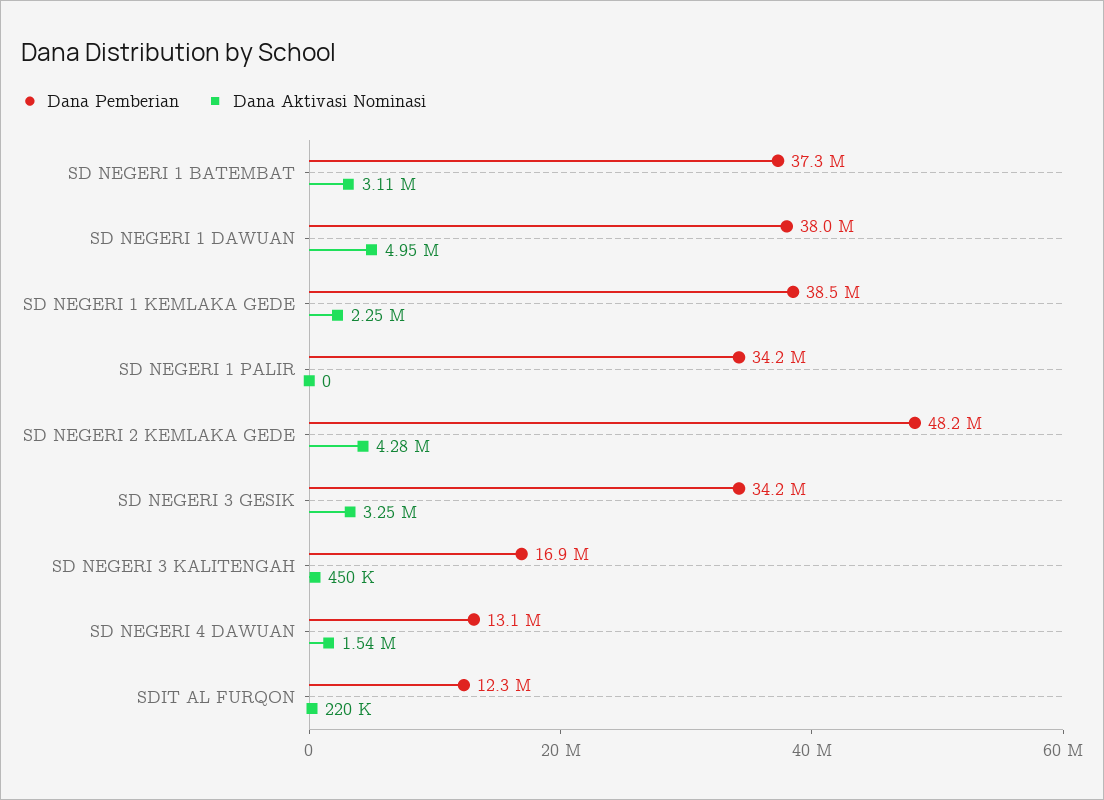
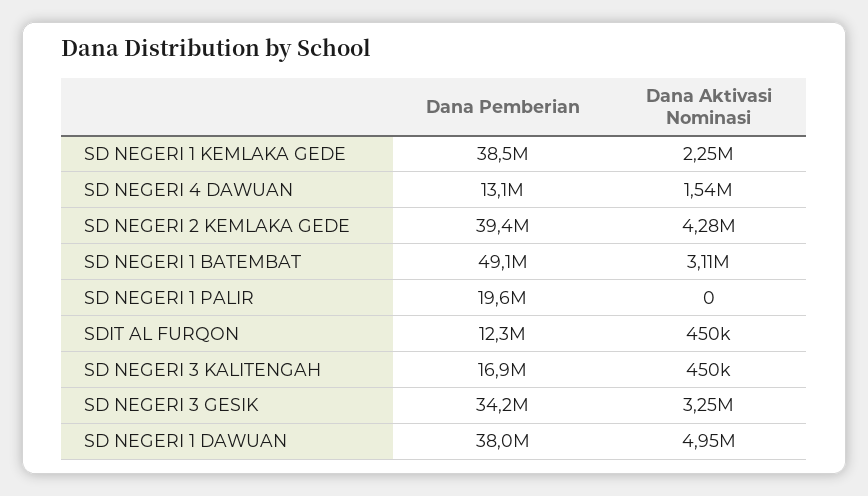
Dana Pemberian, SD NEGERI 1 BATEMBAT: 37300000 -> 49100000
Dana Pemberian, SD NEGERI 1 PALIR: 34200000 -> 19600000
Dana Pemberian, SD NEGERI 2 KEMLAKA GEDE: 48200000 -> 39400000
Dana Aktivasi Nominasi, SDIT AL FURQON: 220000 -> 450000

